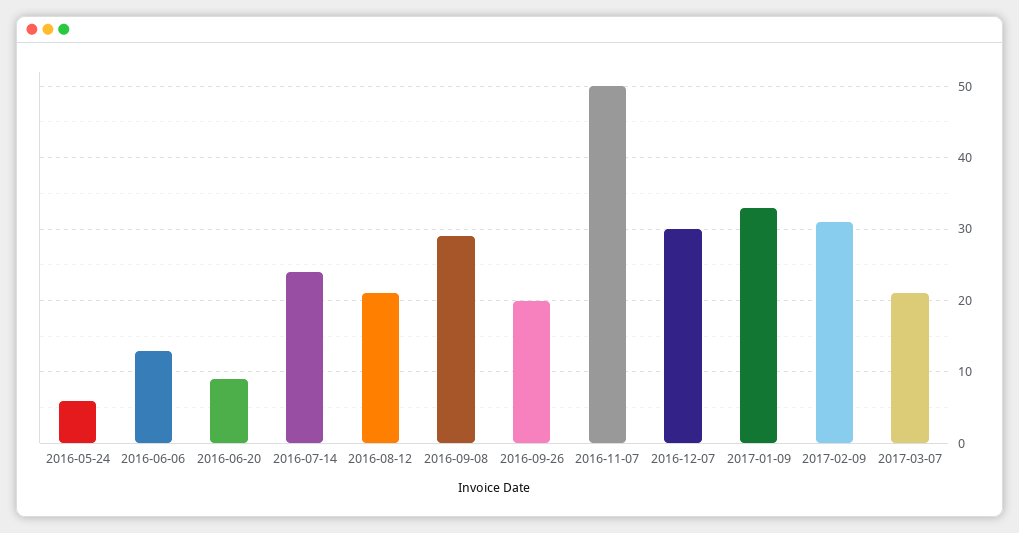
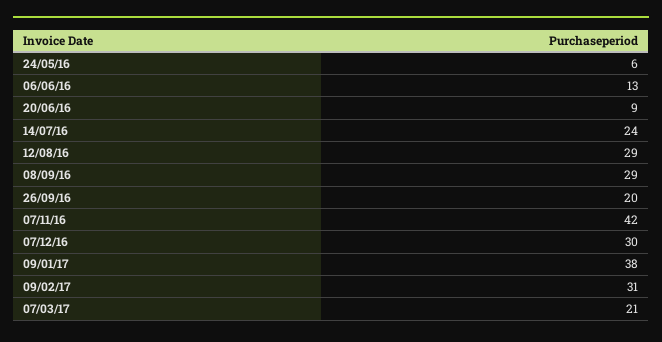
2016-08-12: 21 -> 29
2016-11-07: 50 -> 42
2017-01-09: 33 -> 38

